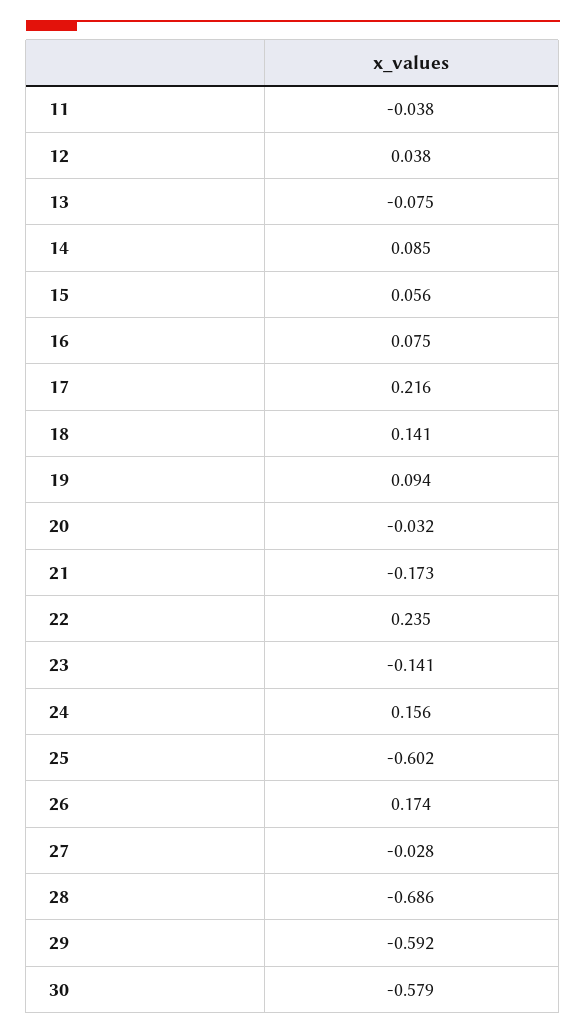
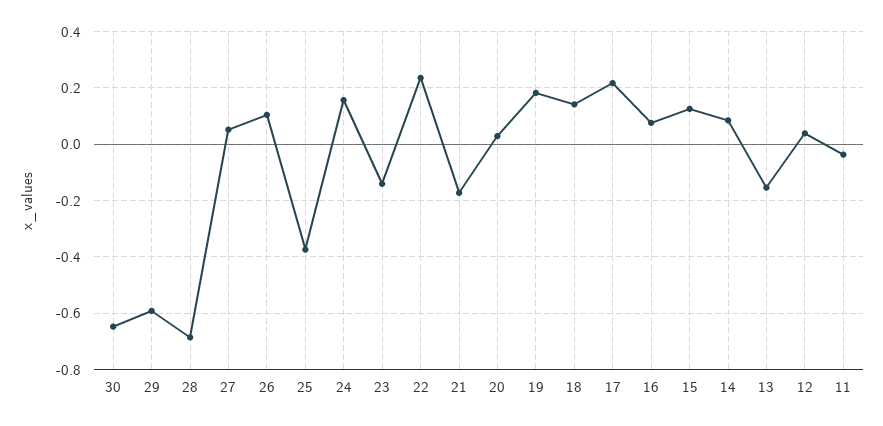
13: -0.075 -> -0.15
15: 0.056 -> 0.125
19: 0.094 -> 0.175
20: -0.032 -> 0.025
25: -0.602 -> -0.375
26: 0.174 -> 0.1
27: -0.028 -> 0.05
30: -0.579 -> -0.65

